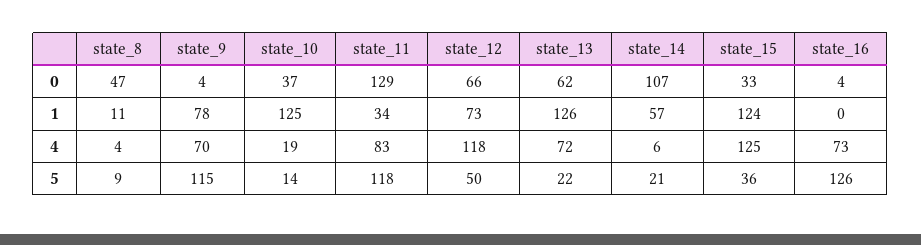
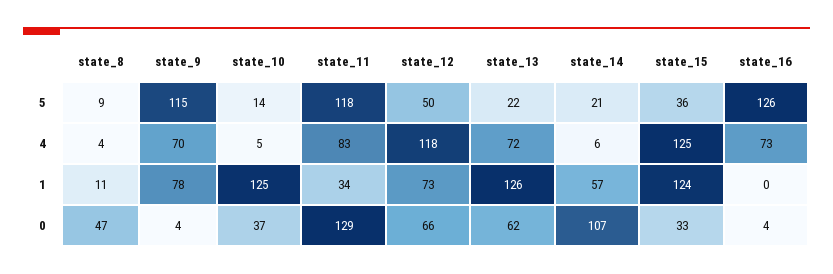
state_10, 4: 19 -> 5

